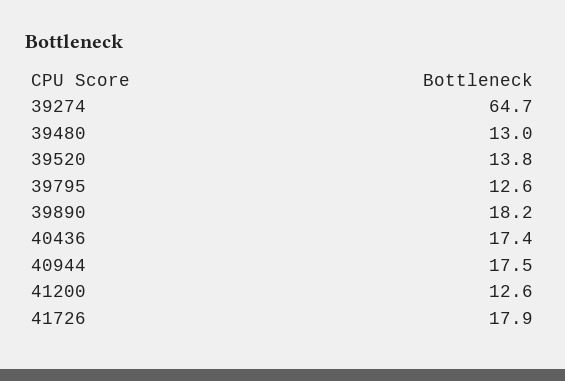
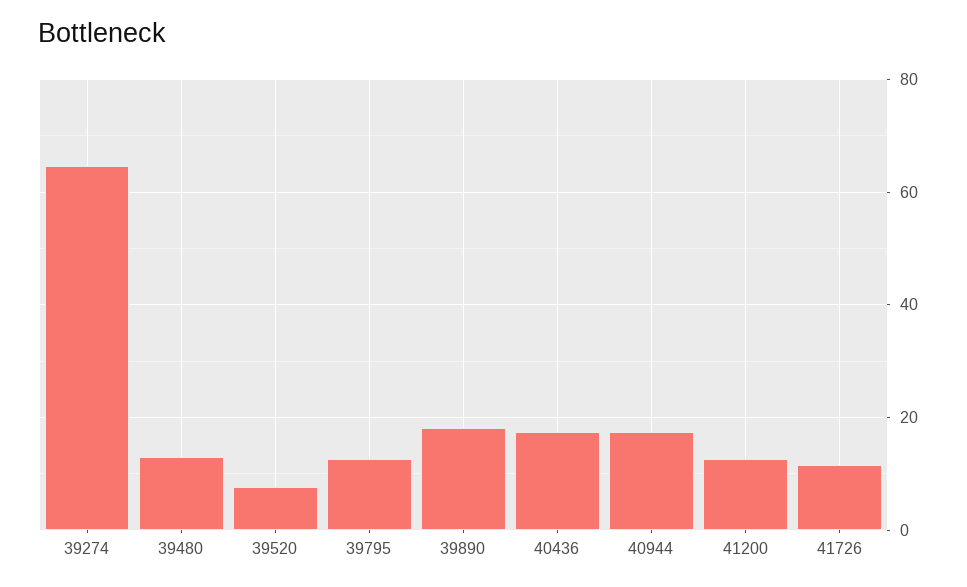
39520: 13.8 -> 8
41726: 17.9 -> 12

